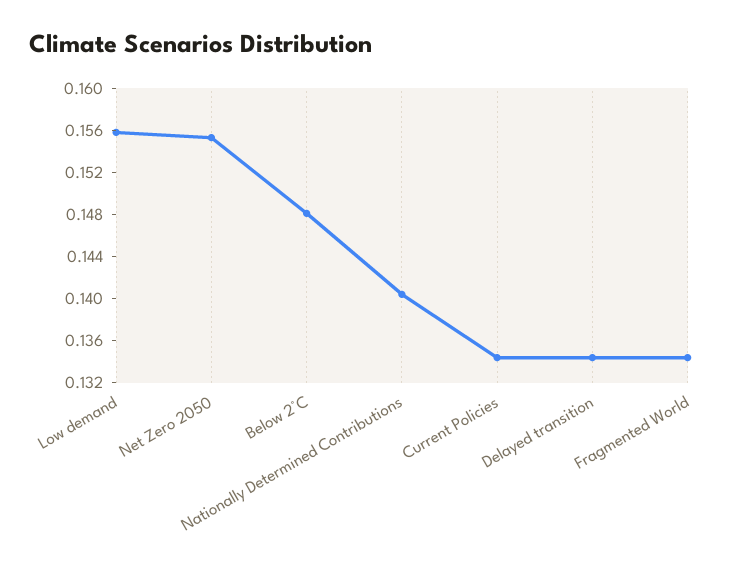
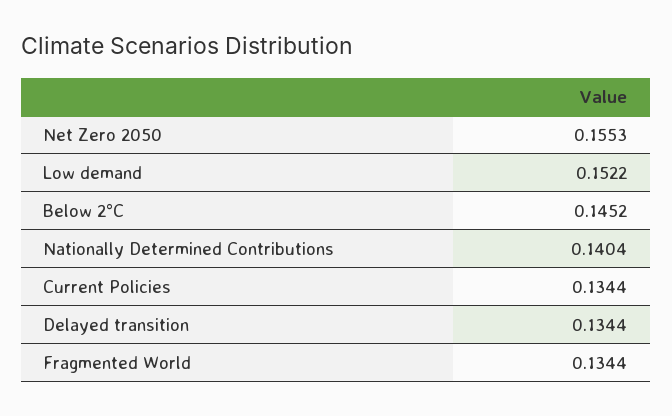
Low demand: 0.156 -> 0.1522
Below 2°C: 0.148 -> 0.1452

